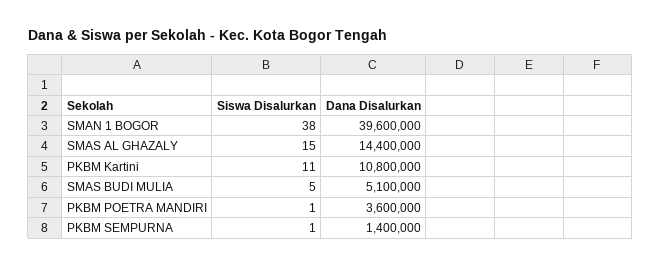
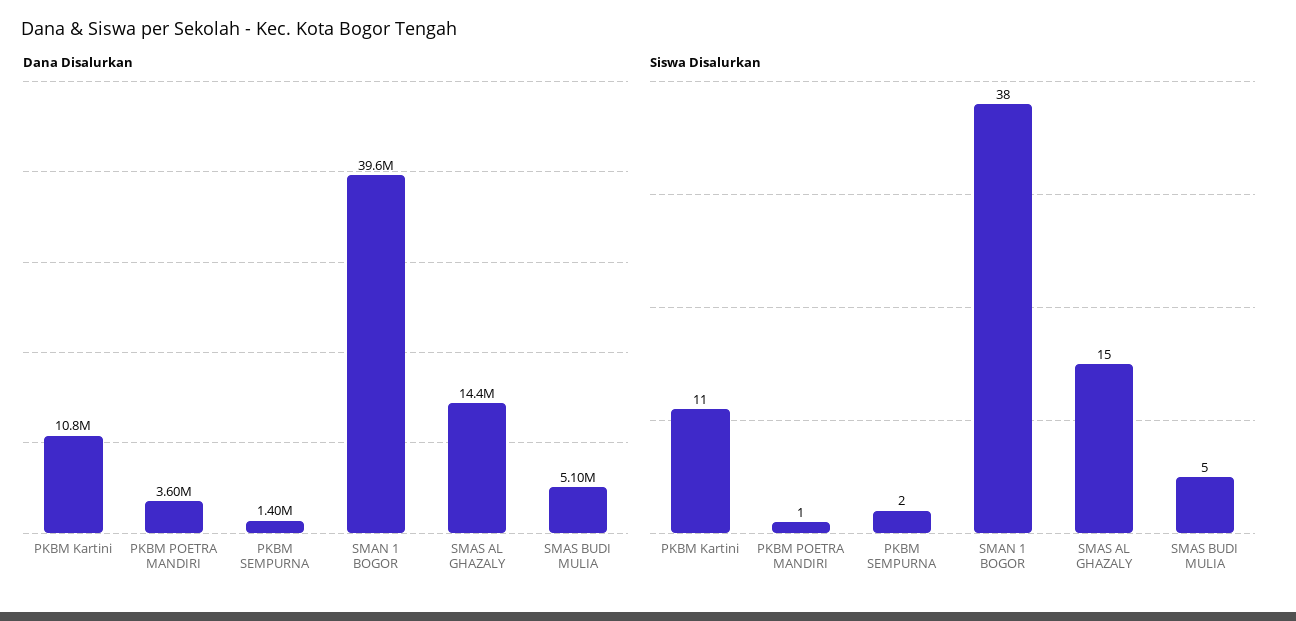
Siswa Disalurkan, PKBM SEMPURNA: 1 -> 2

